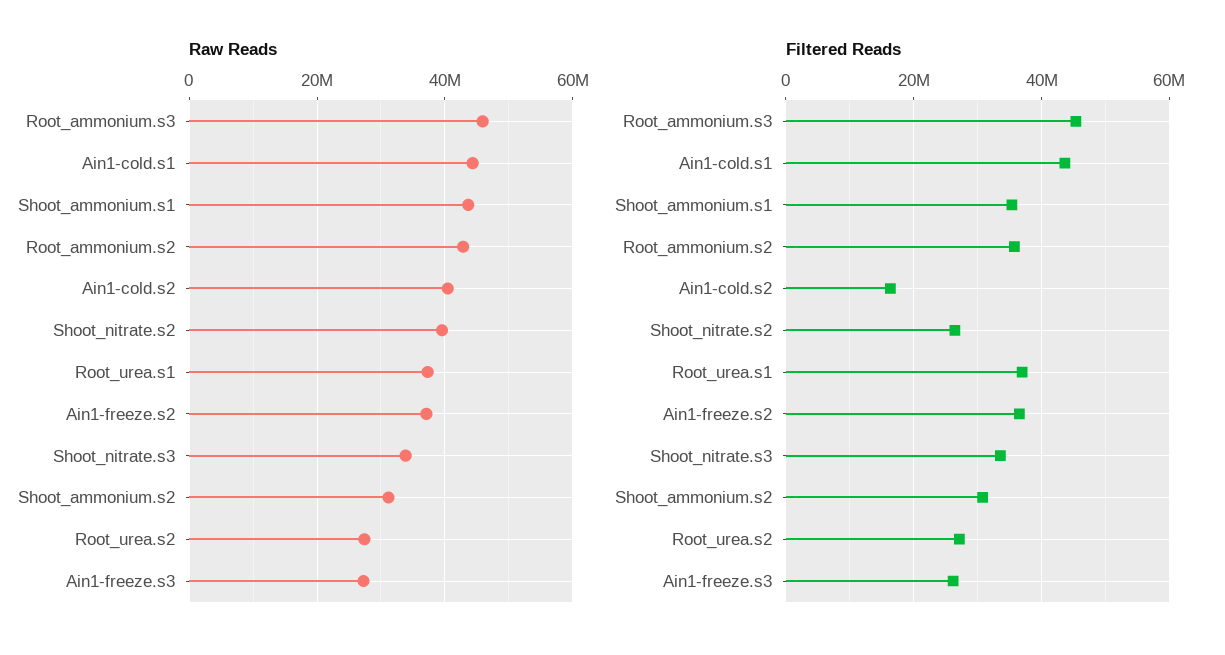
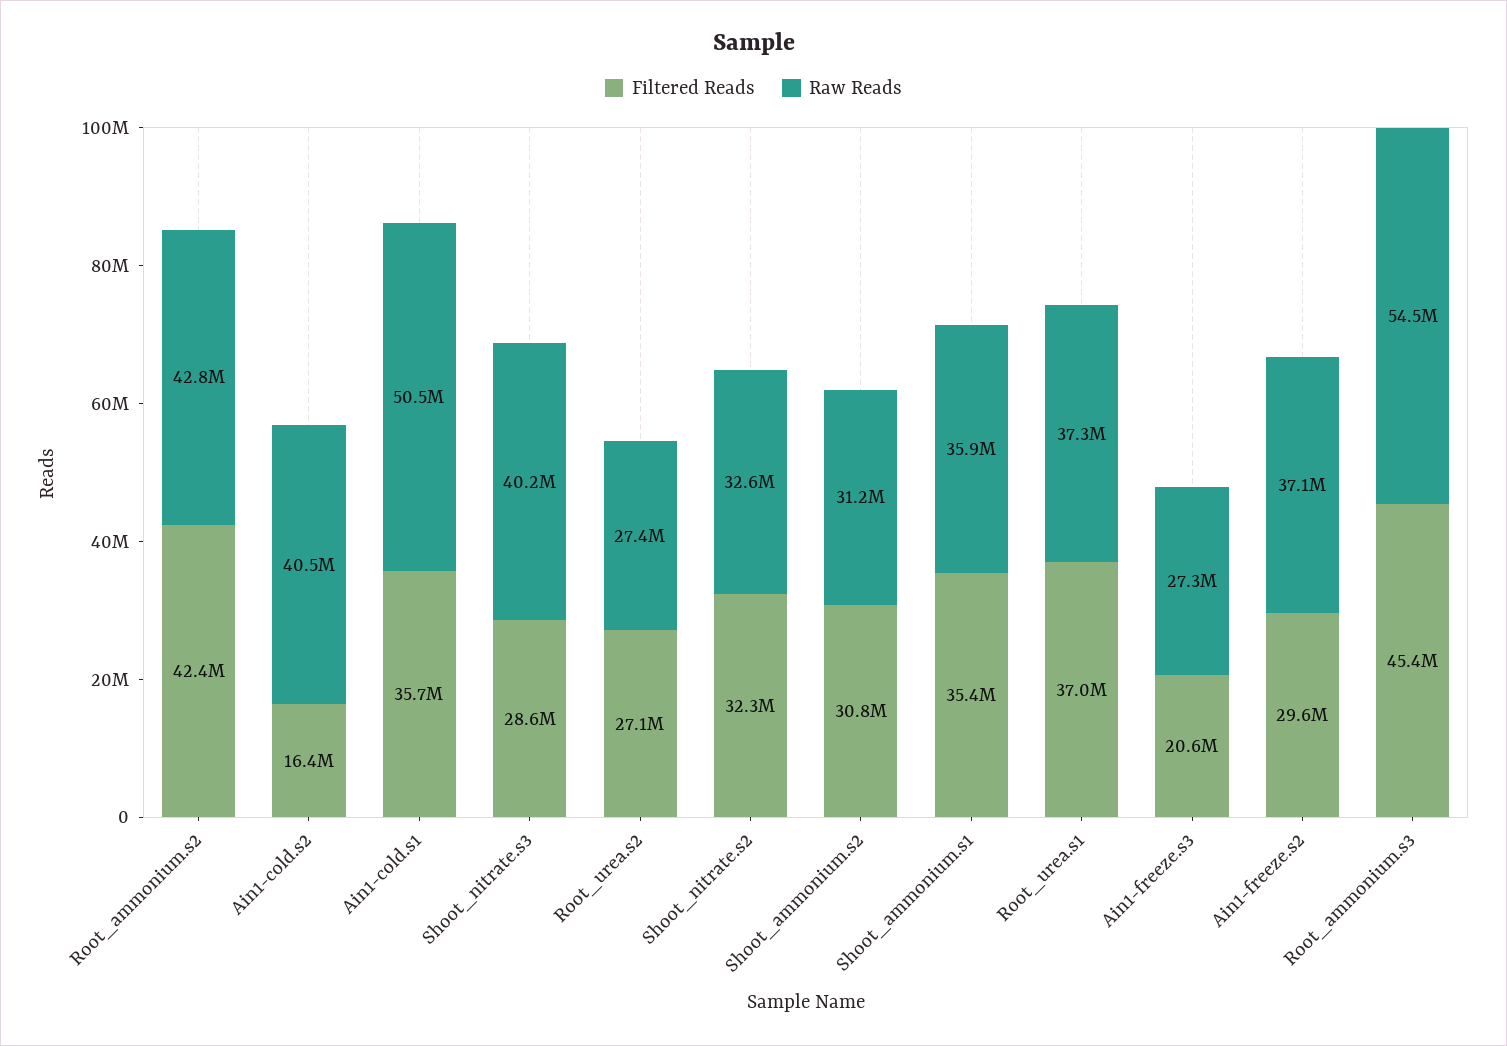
Raw Reads, Root_ammonium.s3: 46000000 -> 54500000
Raw Reads, Ain1-cold.s1: 44000000 -> 50500000
Raw Reads, Shoot_ammonium.s1: 44000000 -> 35900000
Raw Reads, Shoot_nitrate.s2: 40000000 -> 32600000
Raw Reads, Shoot_nitrate.s3: 34000000 -> 40200000
Filtered Reads, Ain1-cold.s1: 44000000 -> 35700000
Filtered Reads, Root_ammonium.s2: 36000000 -> 42400000
Filtered Reads, Shoot_nitrate.s2: 26000000 -> 32300000
Filtered Reads, Ain1-freeze.s2: 36000000 -> 29600000
Filtered Reads, Shoot_nitrate.s3: 34000000 -> 28600000
Filtered Reads, Ain1-freeze.s3: 26000000 -> 20600000

